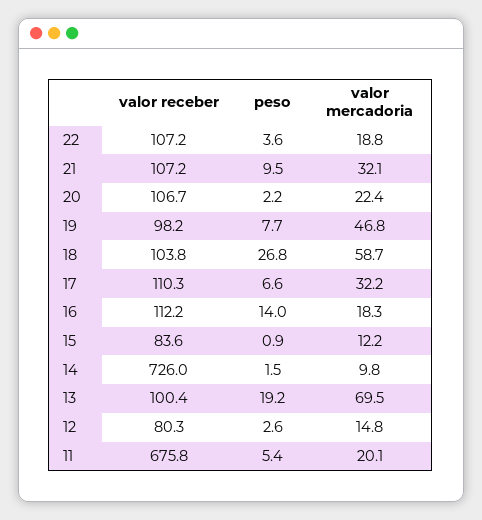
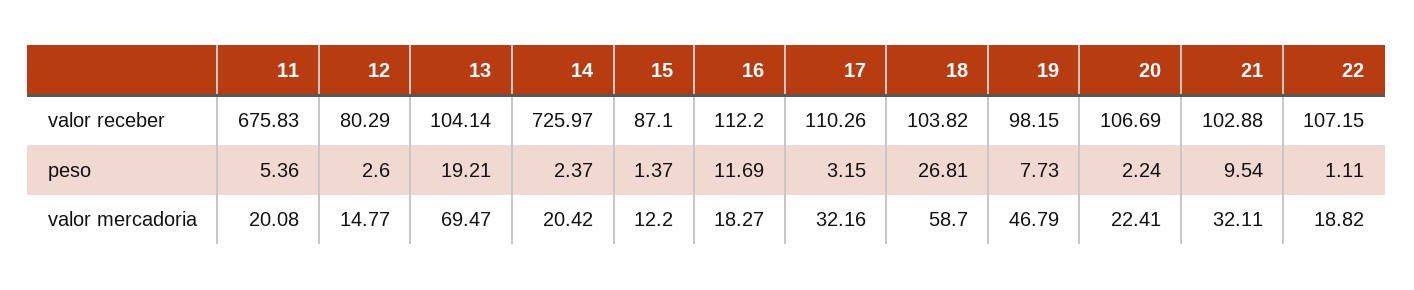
peso, 22: 3.6 -> 1.11
valor receber, 21: 107.2 -> 102.88
peso, 17: 6.6 -> 3.15
peso, 16: 14 -> 11.69
valor receber, 15: 83.6 -> 87.1
peso, 15: 0.9 -> 1.37
peso, 14: 1.5 -> 2.37
valor mercadoria, 14: 9.8 -> 20.42
valor receber, 13: 100.4 -> 104.14

